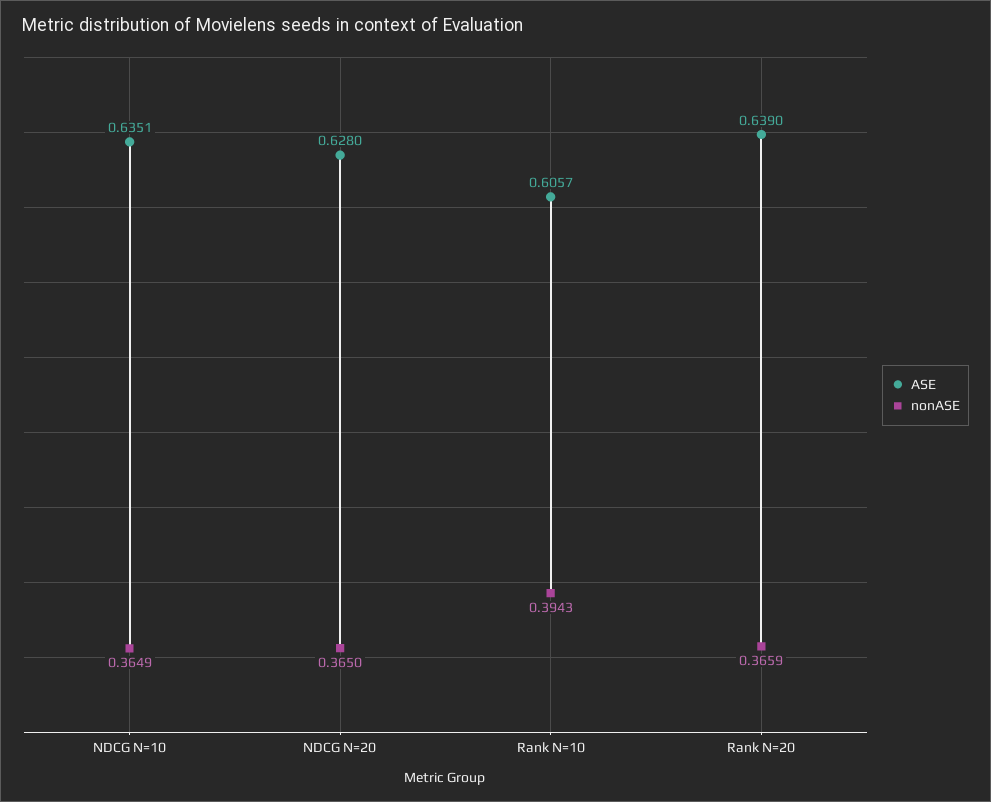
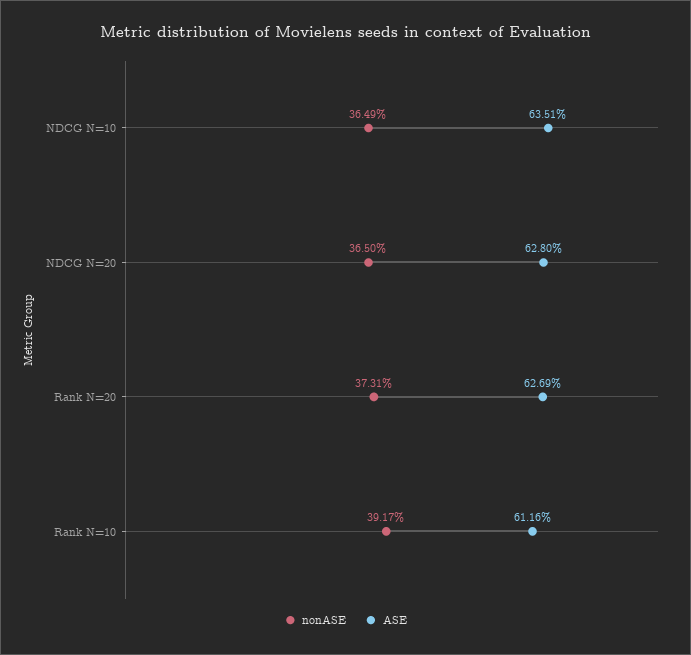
ASE, Rank N=10: 0.6057 -> 0.6116
nonASE, Rank N=10: 0.3943 -> 0.3917
ASE, Rank N=20: 0.639 -> 0.6269
nonASE, Rank N=20: 0.3659 -> 0.3731

